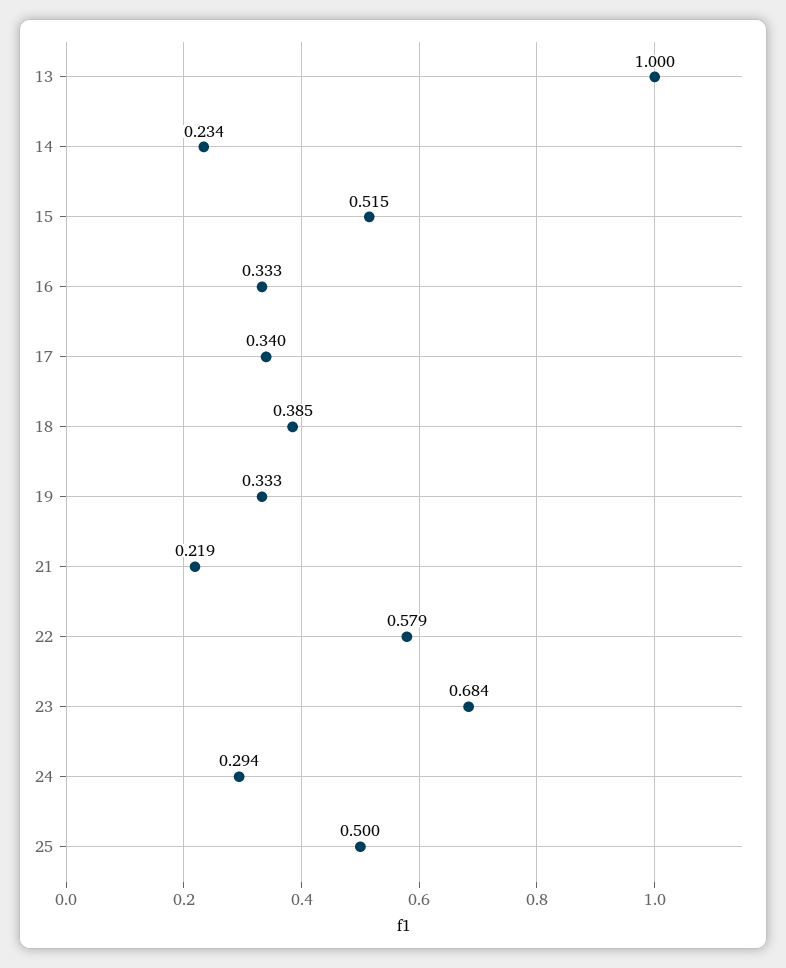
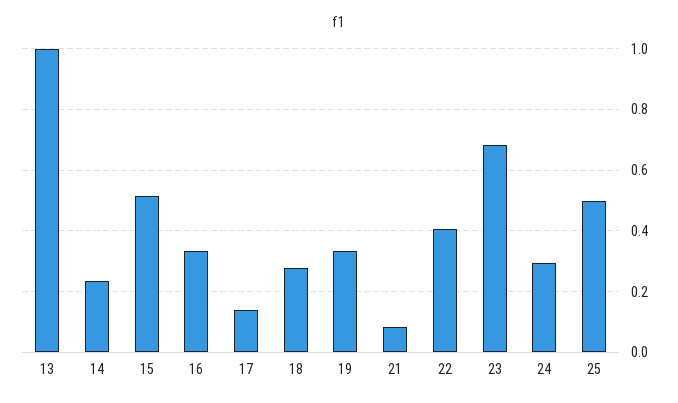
17: 0.34 -> 0.14
18: 0.385 -> 0.28
21: 0.219 -> 0.08
22: 0.579 -> 0.4

